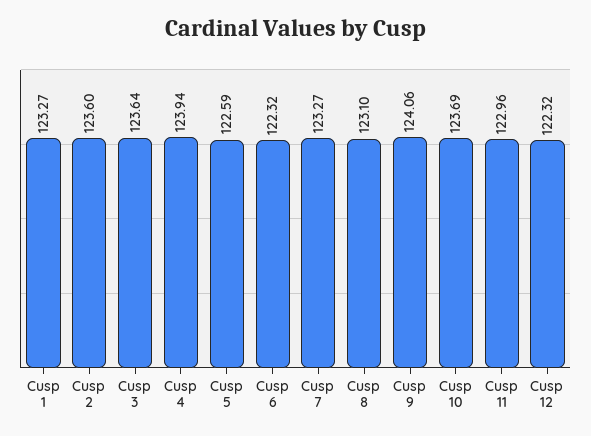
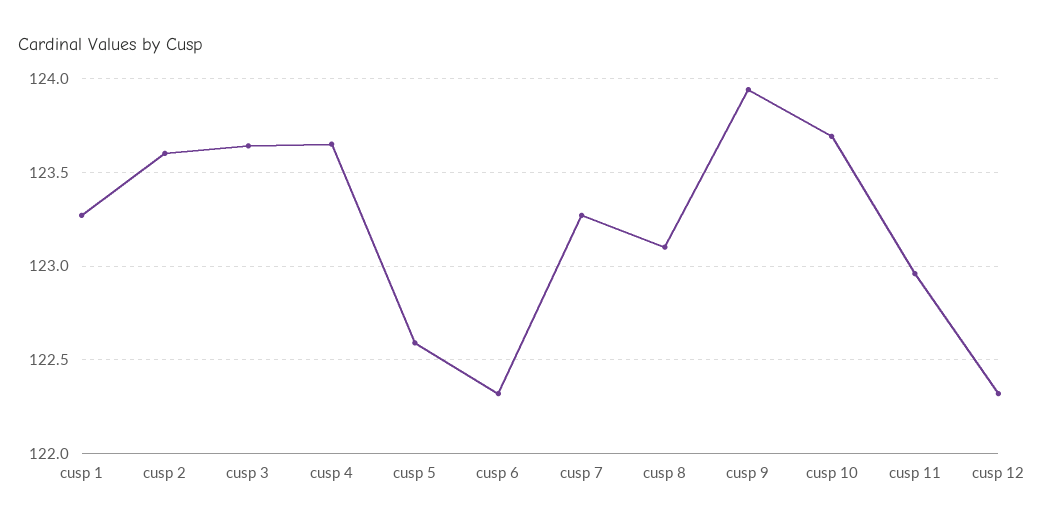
Cusp 4: 123.94 -> 123.65
Cusp 9: 124.06 -> 123.95

